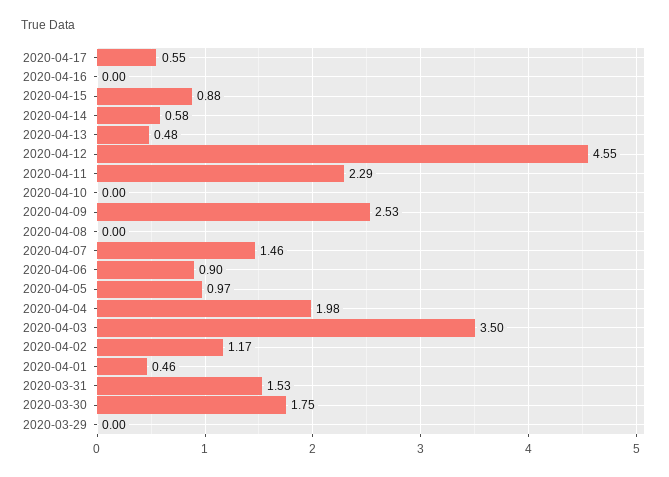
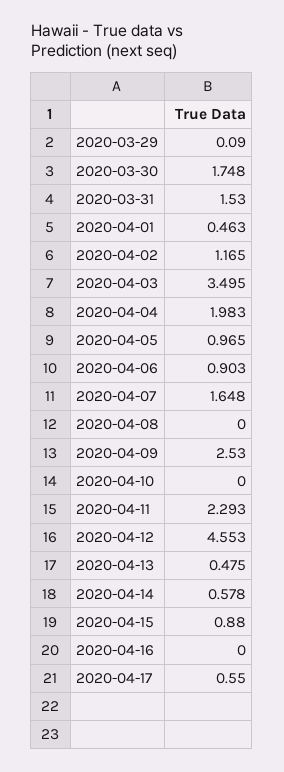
2020-04-07: 1.46 -> 1.648
2020-03-29: 0 -> 0.09

